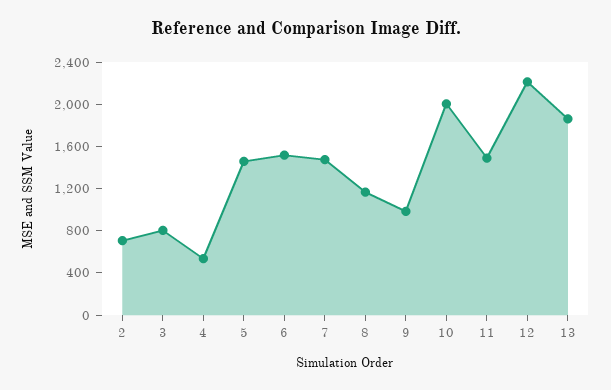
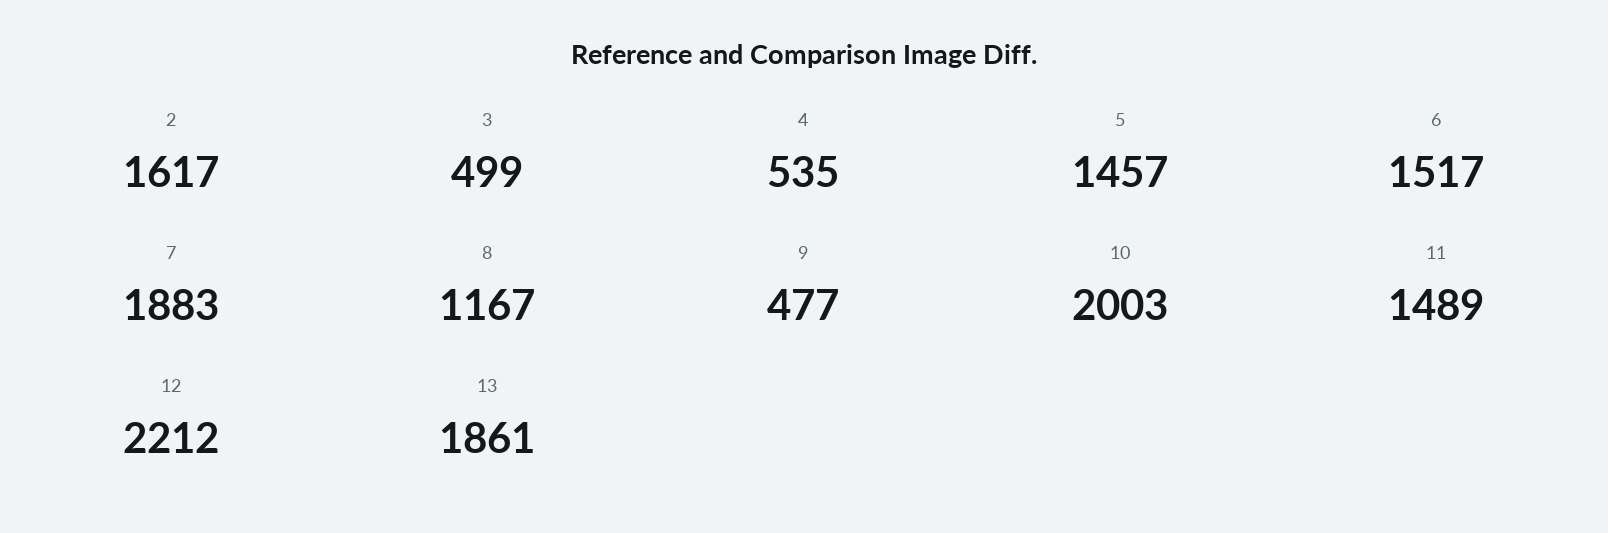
2: 700 -> 1617
3: 800 -> 499
7: 1500 -> 1883
9: 1000 -> 477

